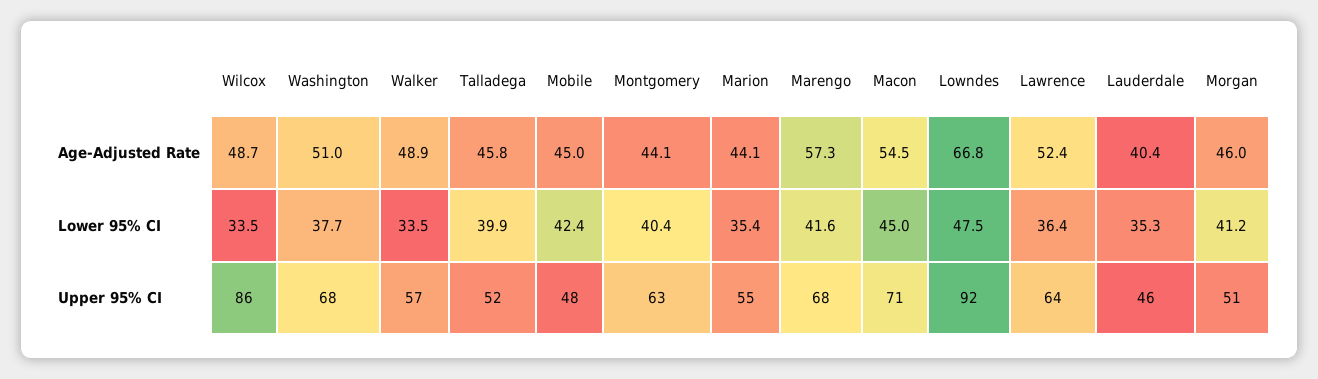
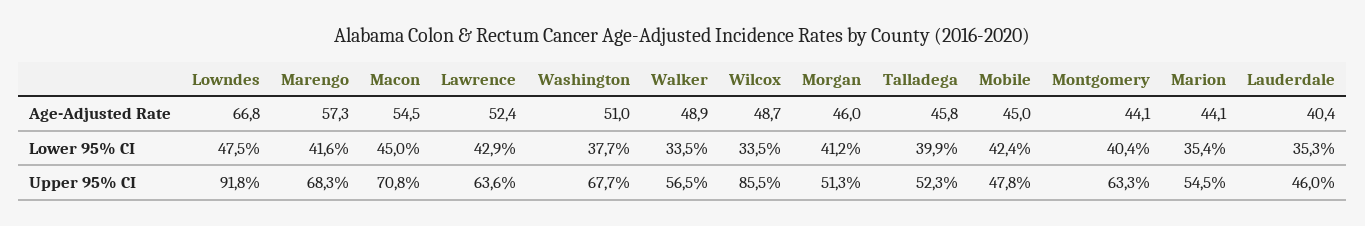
Lawrence, Lower 95% CI: 36.4 -> 42.9

